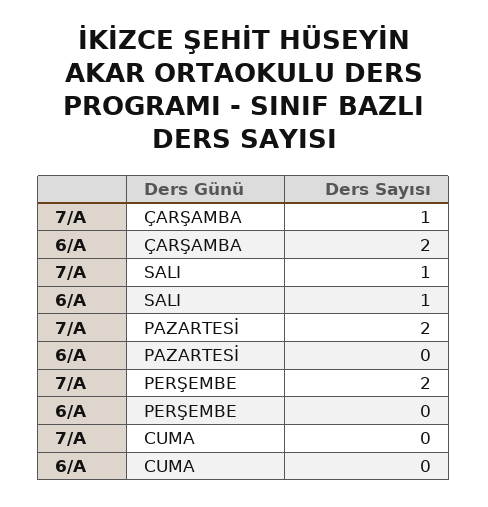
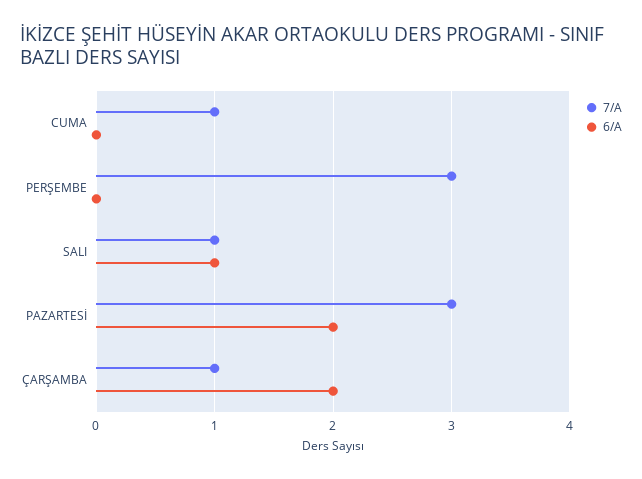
7/A, PAZARTESİ: 2 -> 3
6/A, PAZARTESİ: 0 -> 2
7/A, PERŞEMBE: 2 -> 3
7/A, CUMA: 0 -> 1

